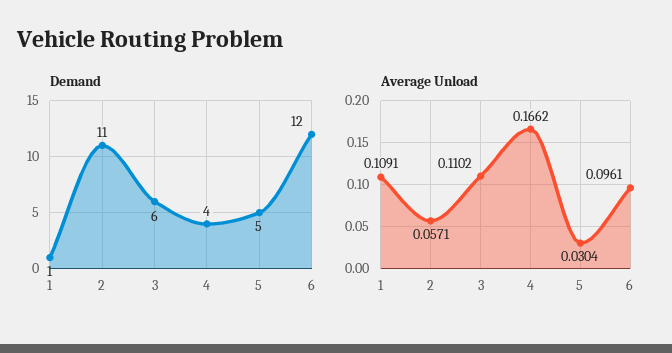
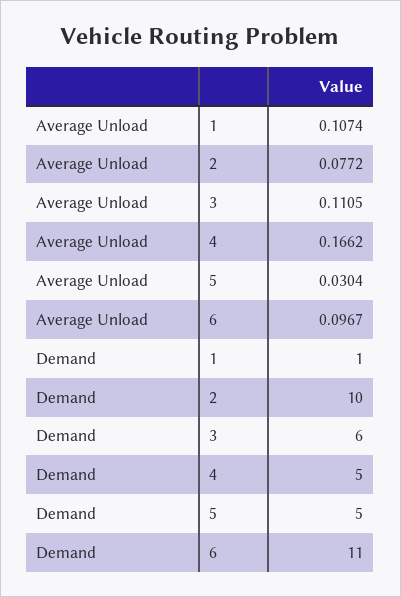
Demand, 2: 11 -> 10
Demand, 4: 4 -> 5
Demand, 6: 12 -> 11
Average Unload, 1: 0.1091 -> 0.1074
Average Unload, 2: 0.0571 -> 0.0772
Average Unload, 3: 0.1102 -> 0.1105
Average Unload, 6: 0.0961 -> 0.0967

